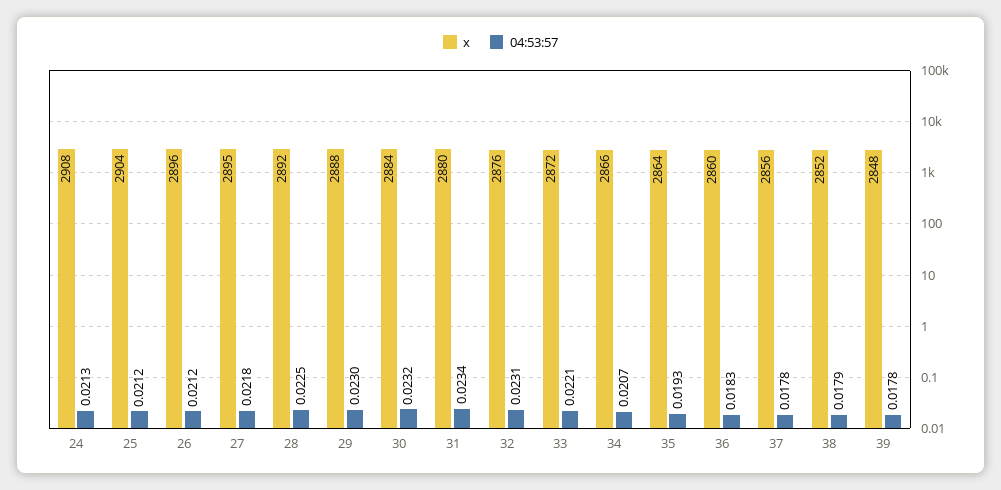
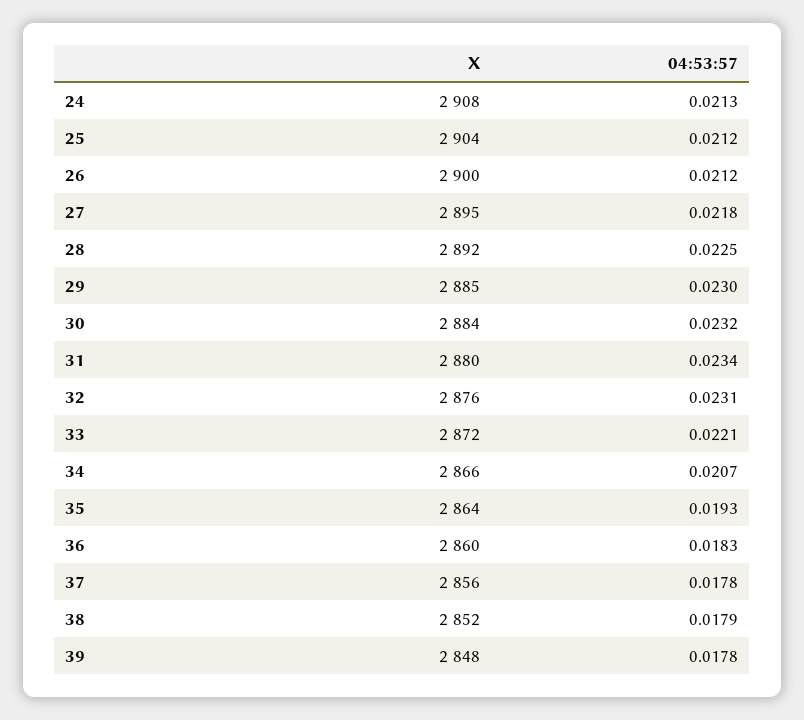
x, 26: 2896 -> 2900
x, 29: 2888 -> 2885

